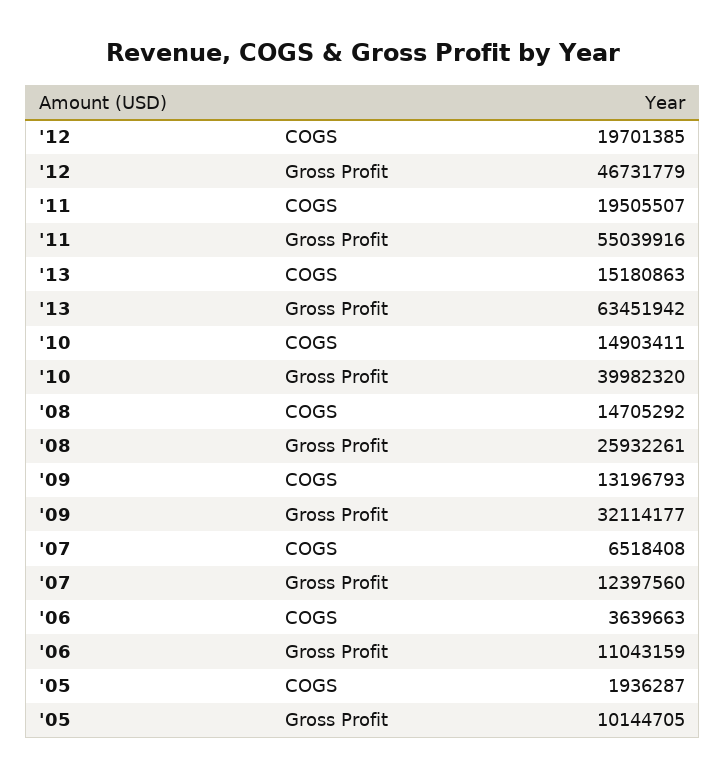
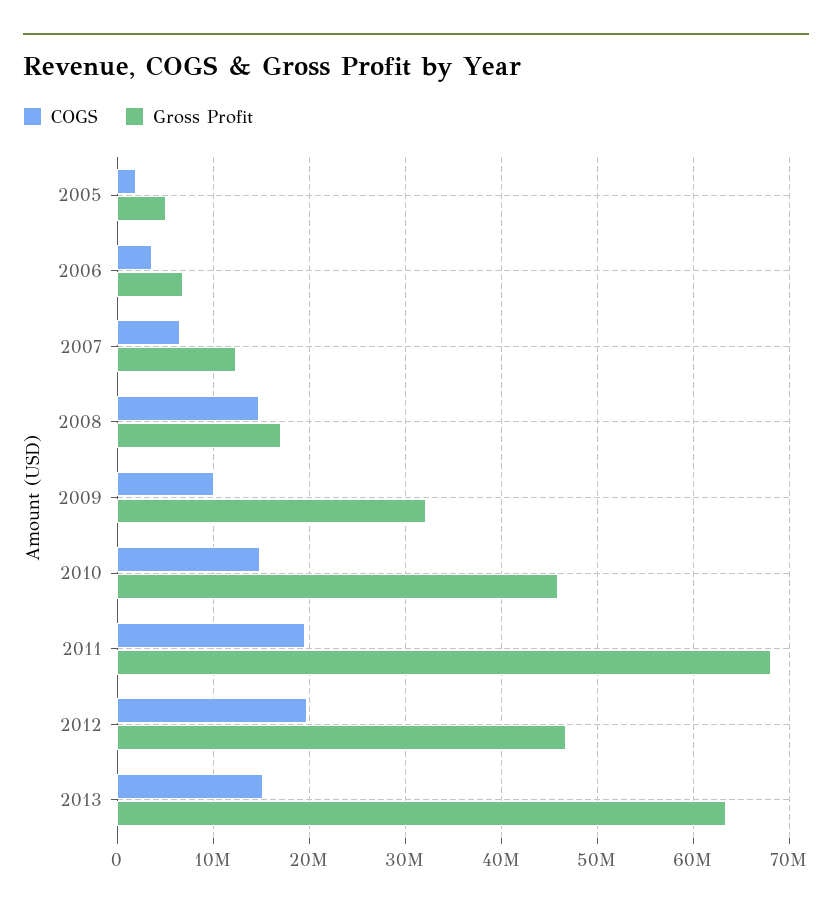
Gross Profit, '11: 55039916 -> 68000000
Gross Profit, '10: 39982320 -> 46000000
Gross Profit, '08: 25932261 -> 17000000
COGS, '09: 13196793 -> 10000000
Gross Profit, '06: 11043159 -> 7000000
Gross Profit, '05: 10144705 -> 5000000

